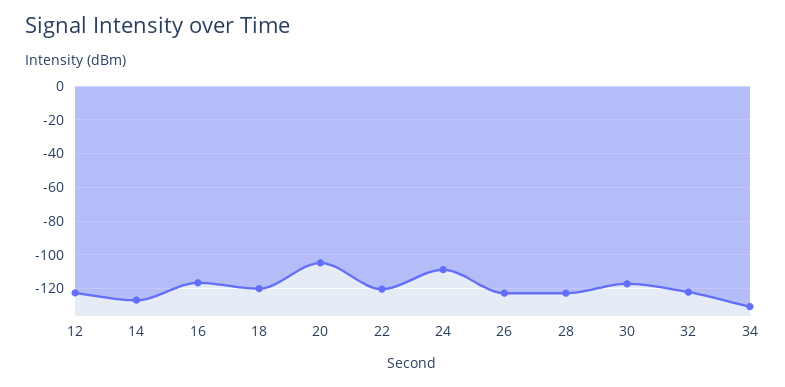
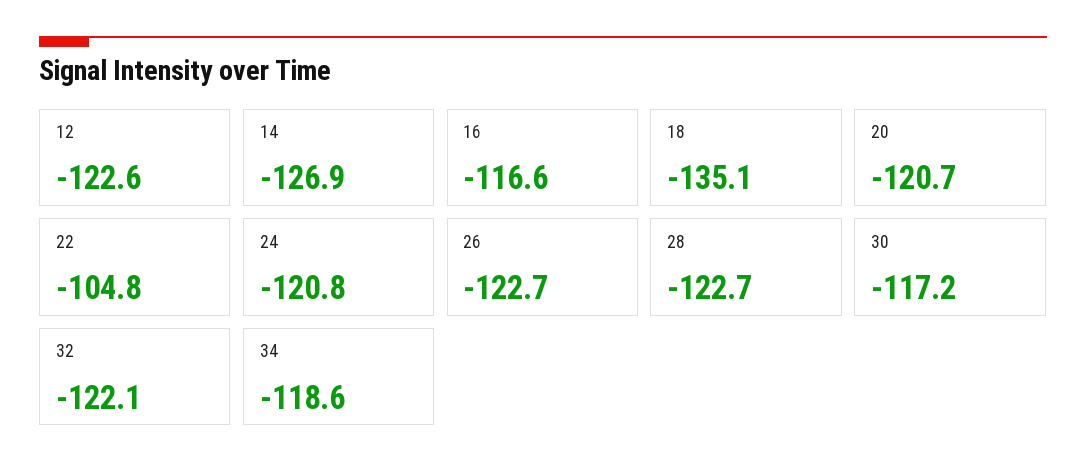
18: -120 -> -135.1
20: -105 -> -120.7
22: -120 -> -104.8
24: -110 -> -120.8
34: -130 -> -118.6

